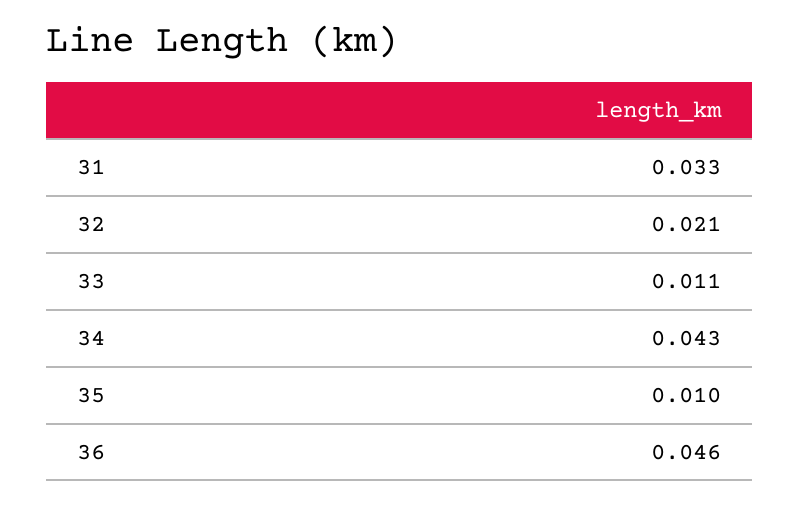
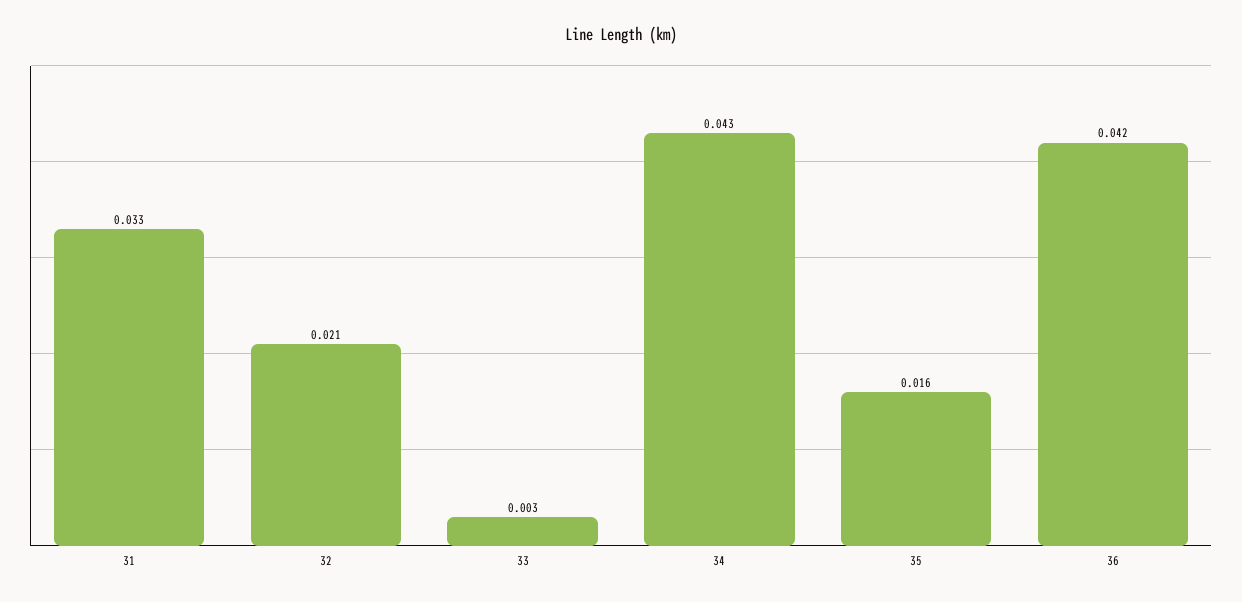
33: 0.011 -> 0.003
35: 0.01 -> 0.016
36: 0.046 -> 0.042

